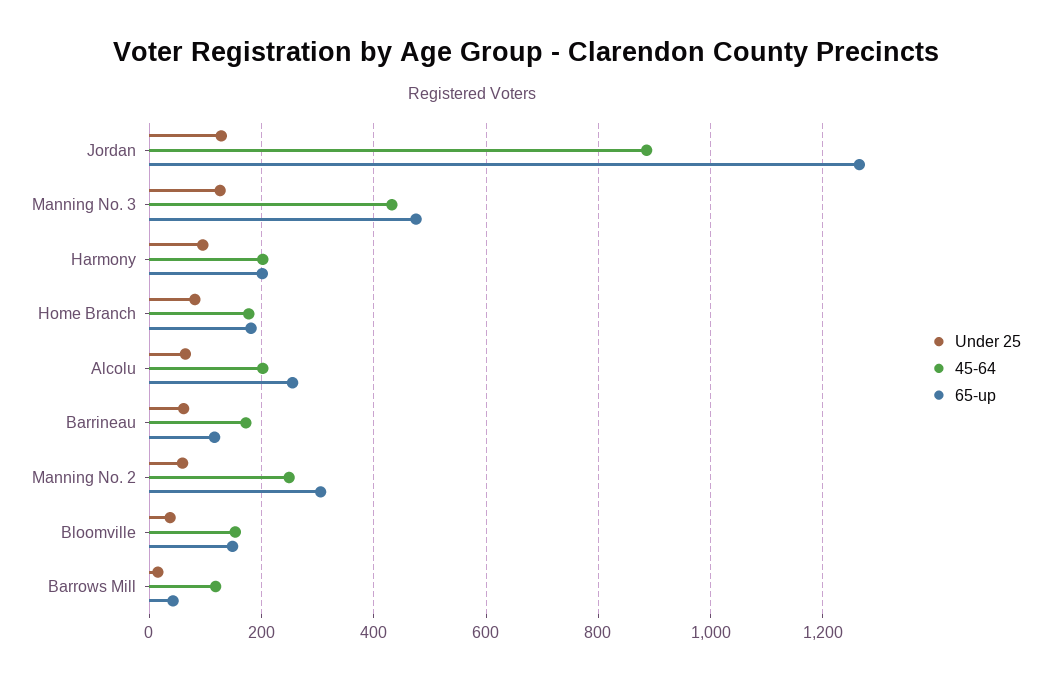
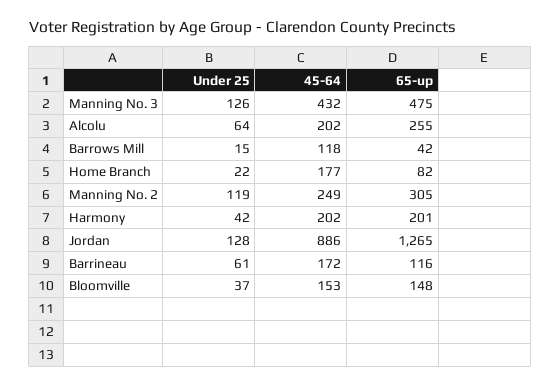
Under 25, Harmony: 100 -> 42
Under 25, Home Branch: 80 -> 22
65-up, Home Branch: 180 -> 82
Under 25, Manning No. 2: 60 -> 119

